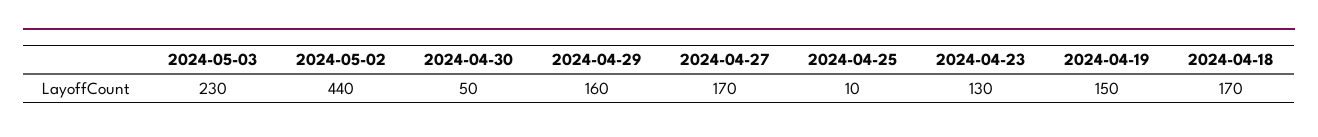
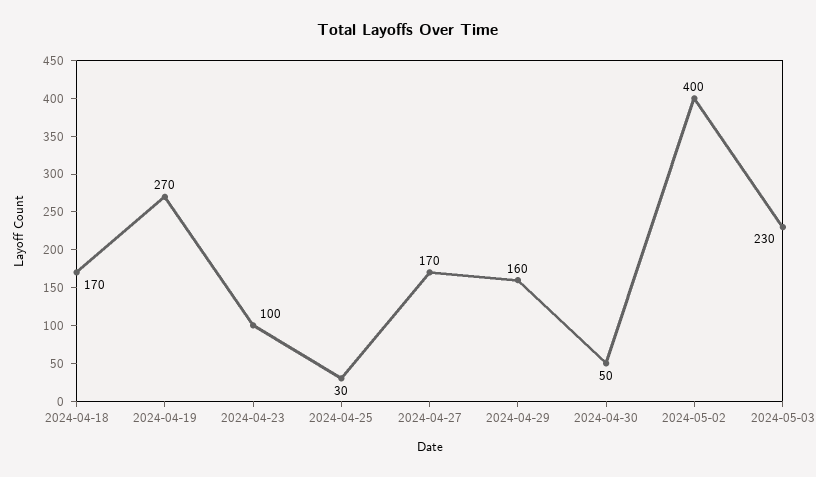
2024-05-02: 440 -> 400
2024-04-25: 10 -> 30
2024-04-23: 130 -> 100
2024-04-19: 150 -> 270

